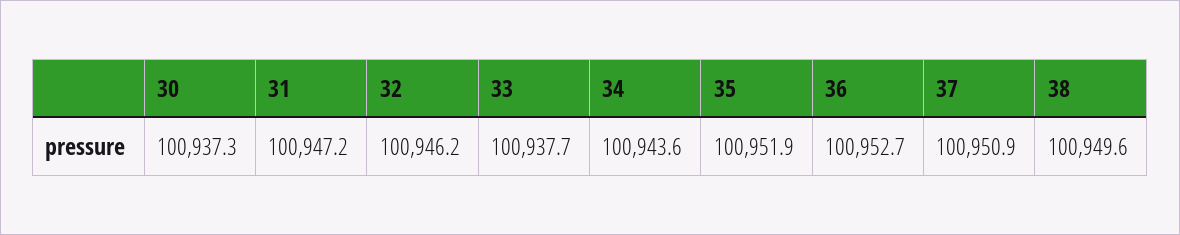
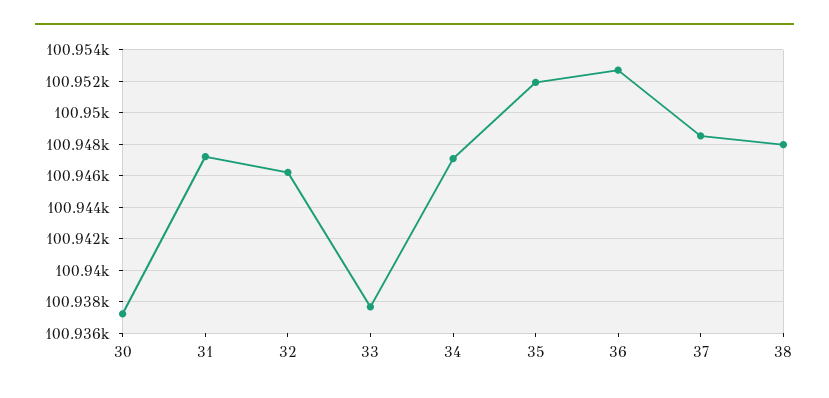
34: 100943.6 -> 100947
37: 100950.9 -> 100948.5
38: 100949.6 -> 100948

